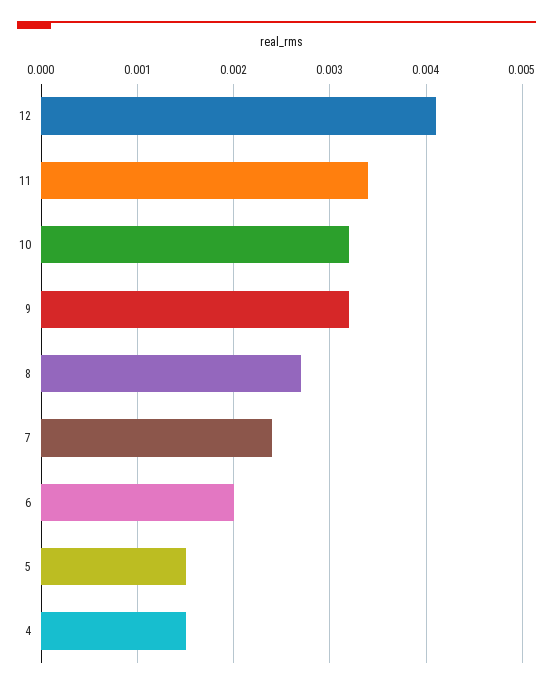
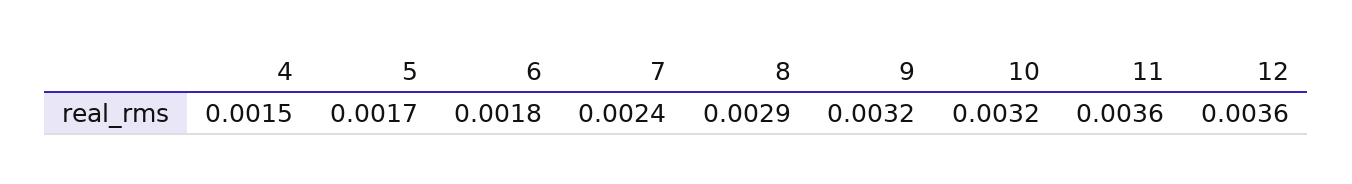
12: 0.0041 -> 0.0036
11: 0.0034 -> 0.0036
8: 0.0027 -> 0.0029
6: 0.002 -> 0.0018
5: 0.0015 -> 0.0017

